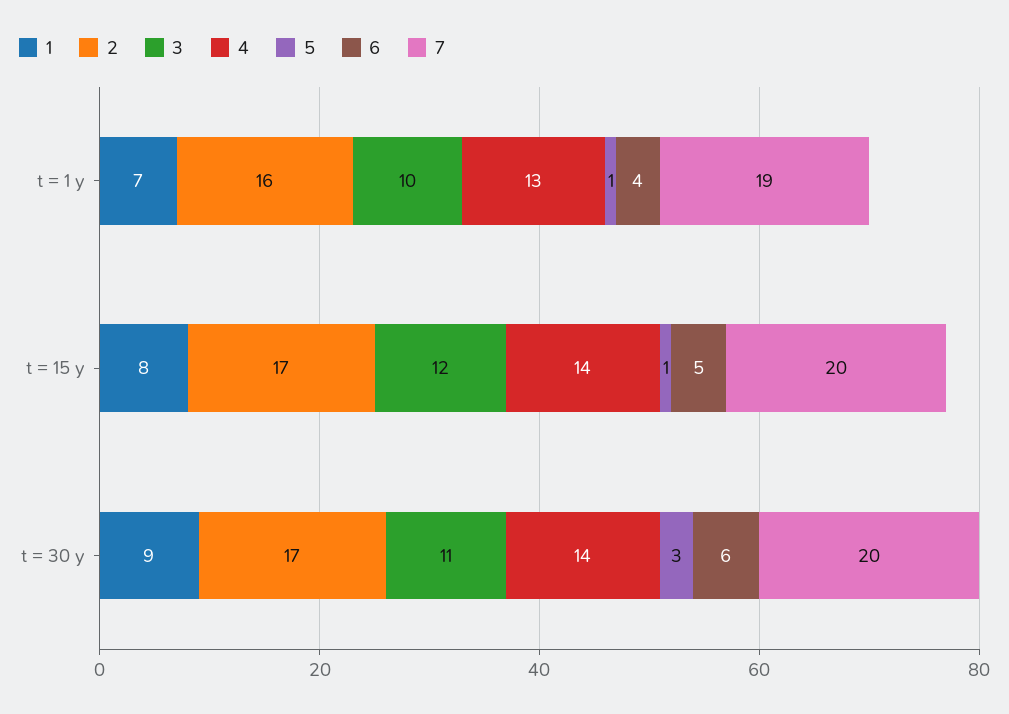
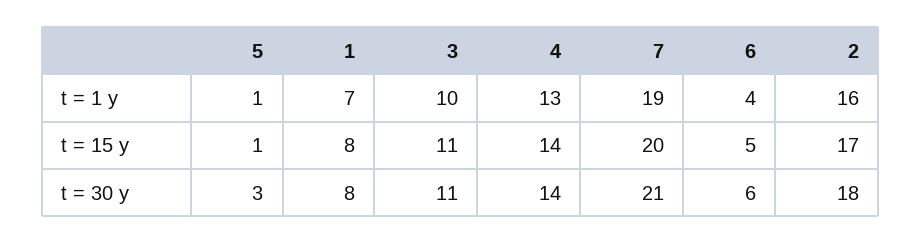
3, t = 15 y: 12 -> 11
1, t = 30 y: 9 -> 8
2, t = 30 y: 17 -> 18
7, t = 30 y: 20 -> 21

